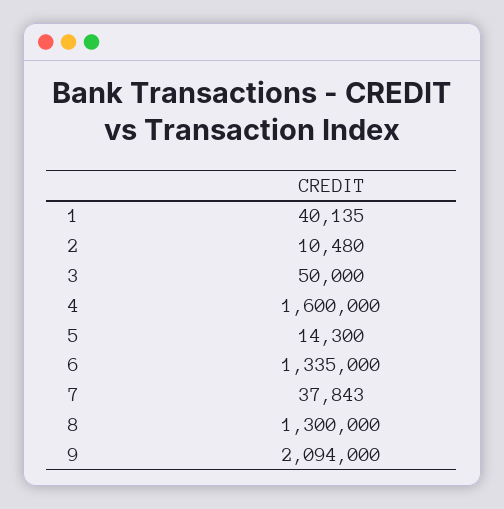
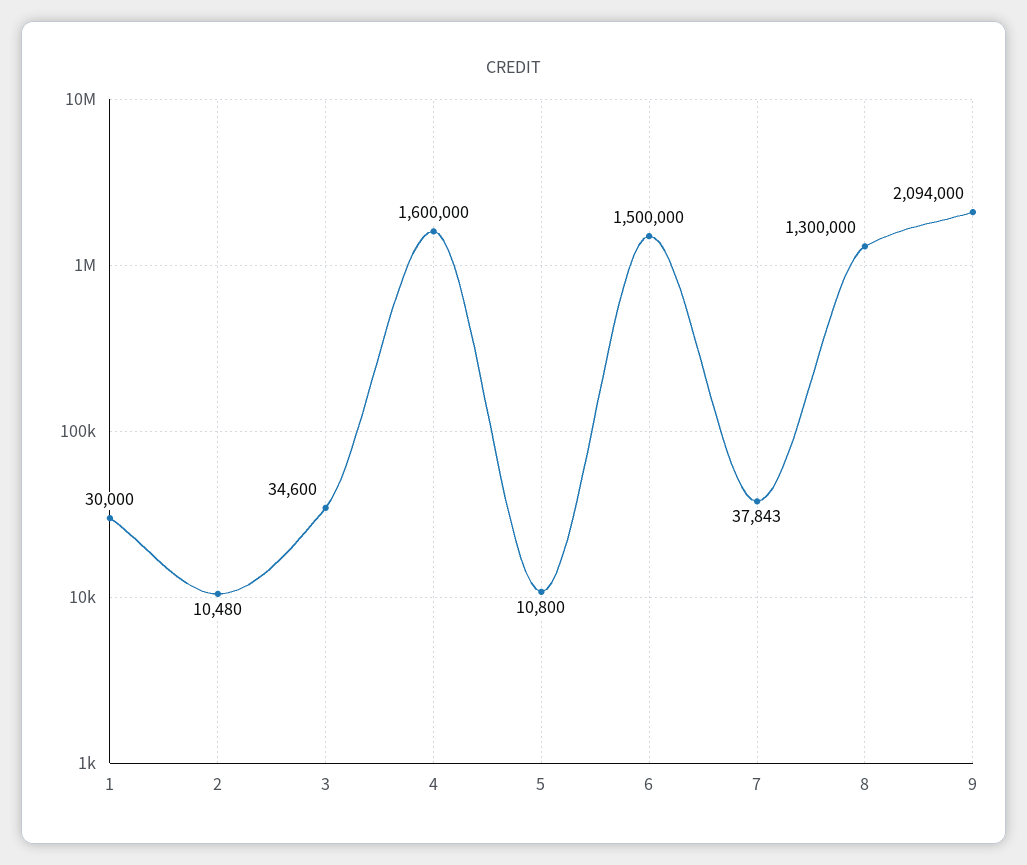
1: 40135 -> 30000
3: 50000 -> 34600
5: 14300 -> 10800
6: 1335000 -> 1500000

